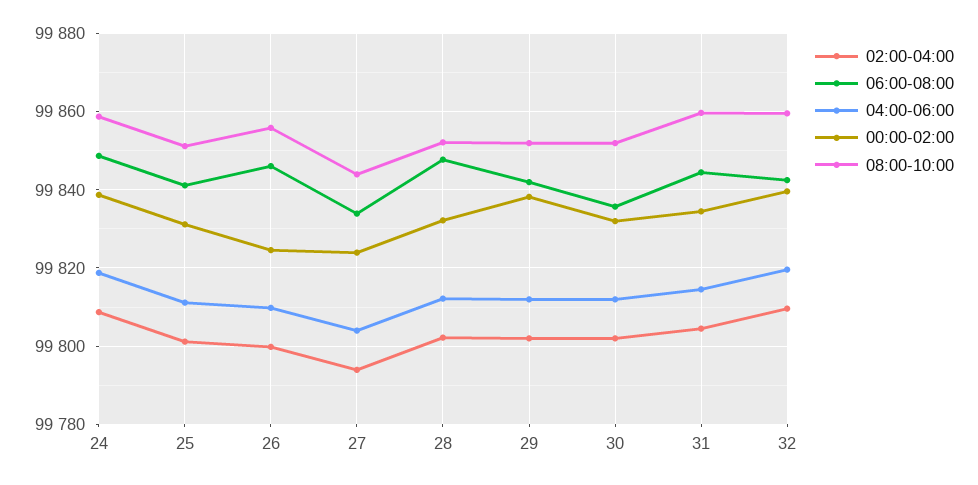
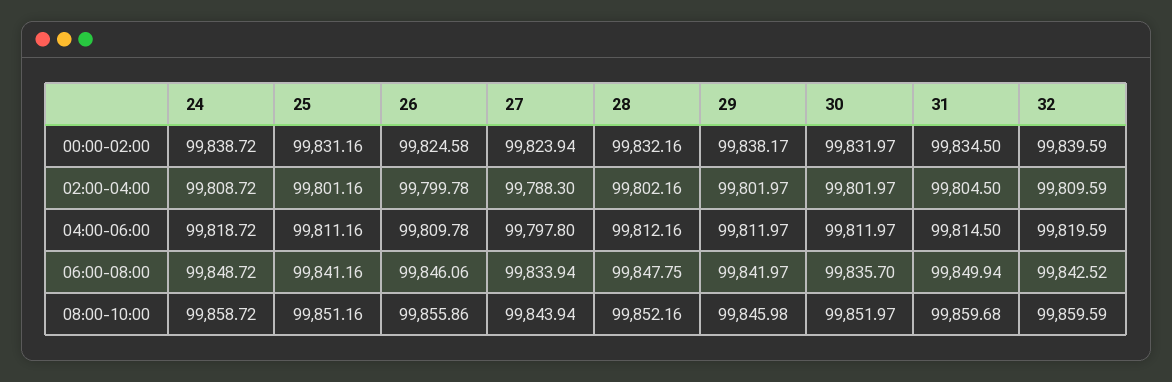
02:00-04:00, 27: 99794 -> 99788.3
04:00-06:00, 27: 99804 -> 99797.8
08:00-10:00, 29: 99852 -> 99845.98
06:00-08:00, 31: 99844 -> 99849.94

